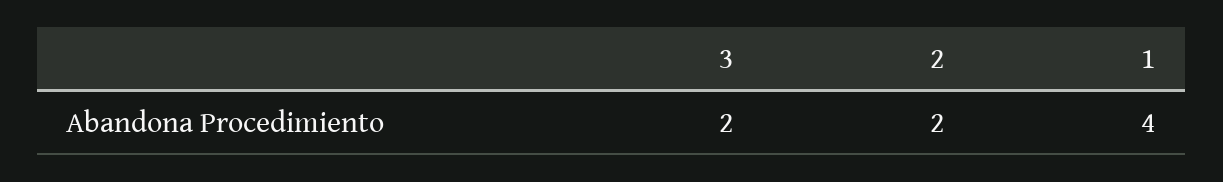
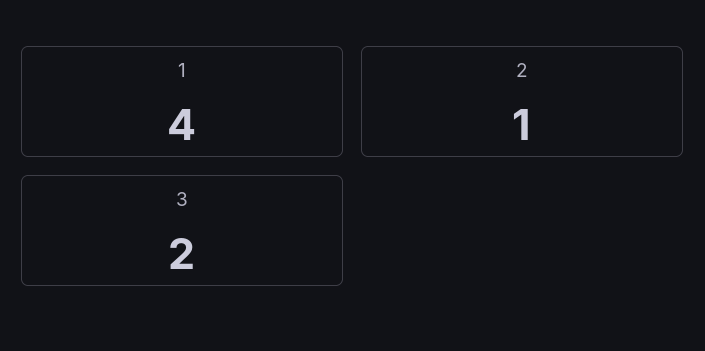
2: 2 -> 1

